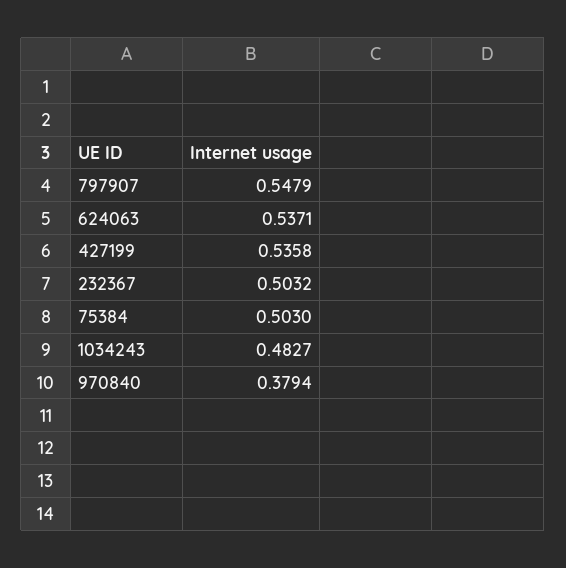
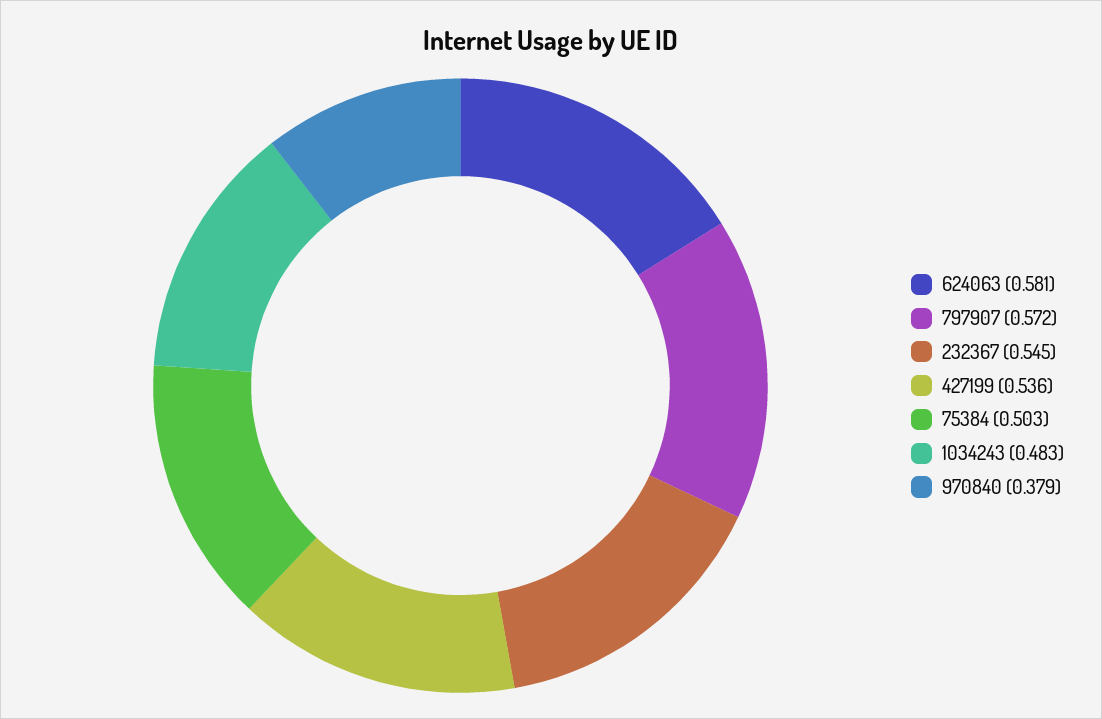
797907: 0.5479 -> 0.572
624063: 0.5371 -> 0.581
232367: 0.5032 -> 0.545

